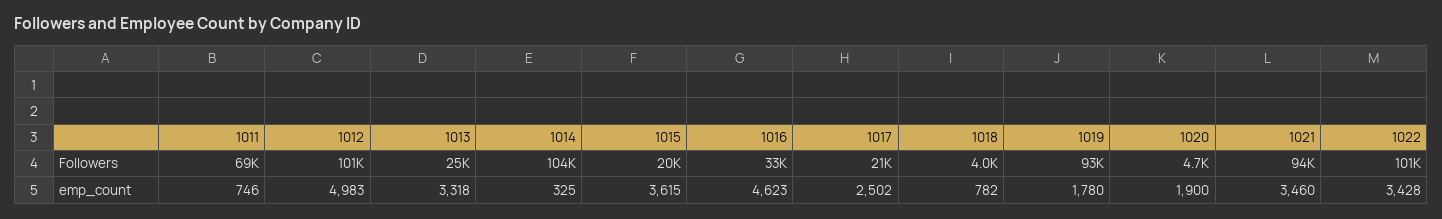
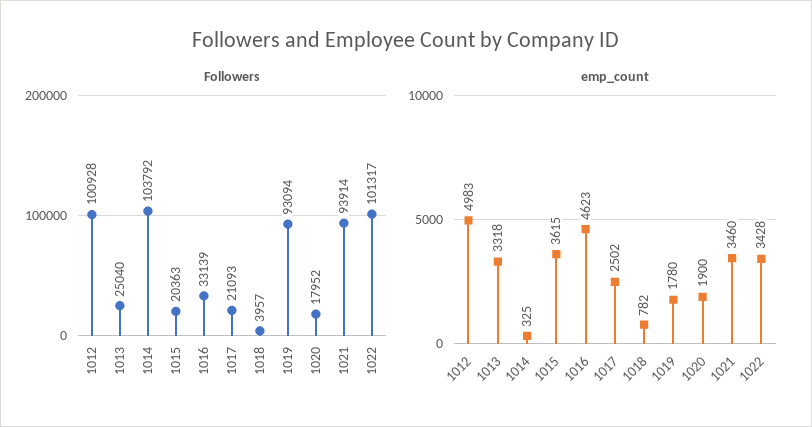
Followers, 1011: 69000 -> none
Followers, 1020: 4700 -> 17952
emp_count, 1011: 746 -> none

